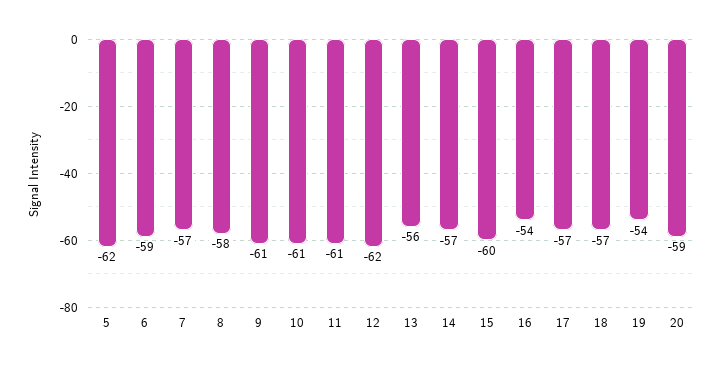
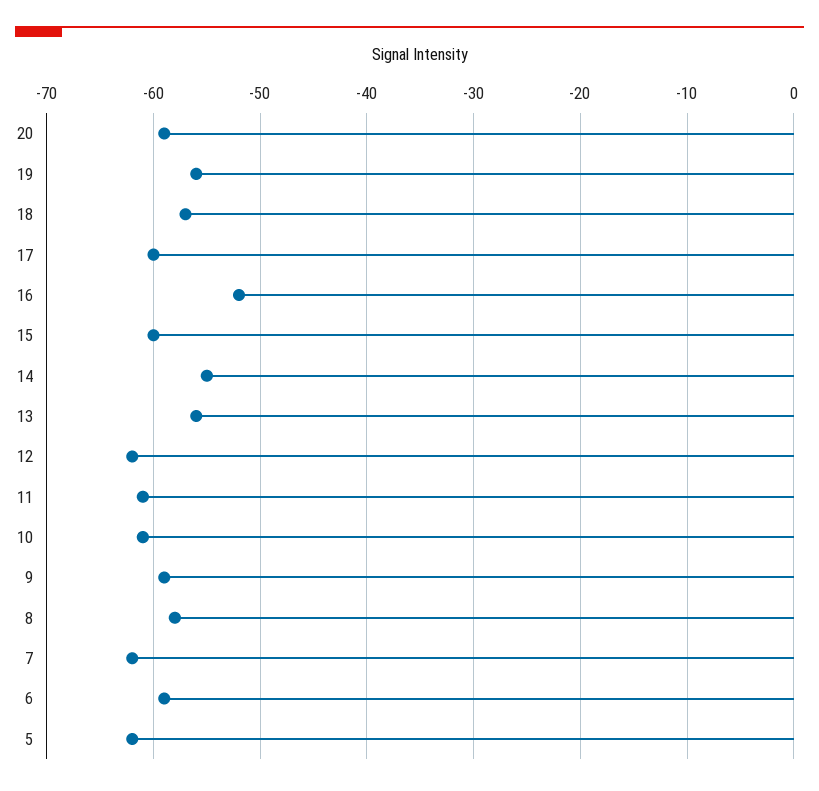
7: -57 -> -62
9: -61 -> -59
14: -57 -> -55
16: -54 -> -52
17: -57 -> -60
19: -54 -> -56

